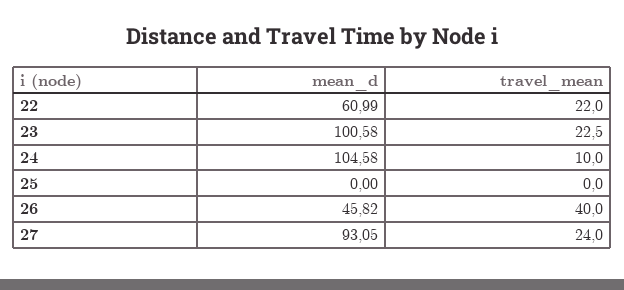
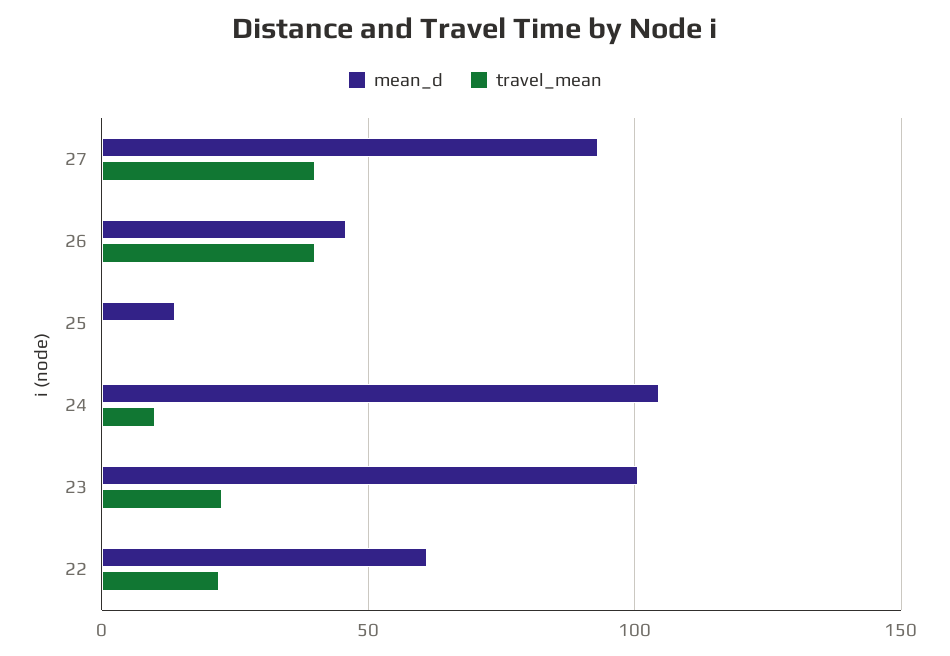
mean_d, 25: 0 -> 15
travel_mean, 27: 24 -> 40

